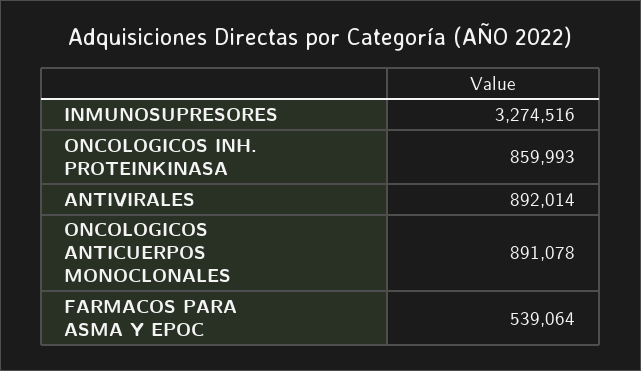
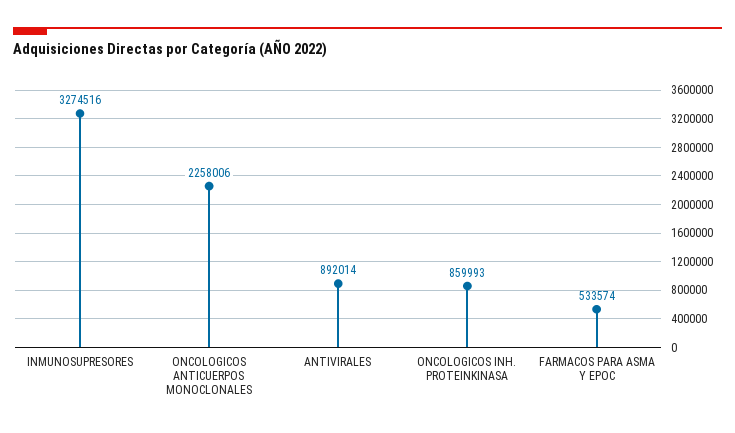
ONCOLOGICOS ANTICUERPOS MONOCLONALES: 891078 -> 2258006
FARMACOS PARA ASMA Y EPOC: 539064 -> 533574

